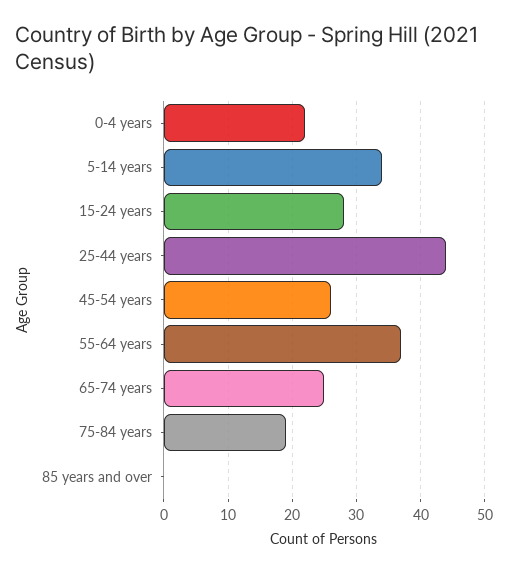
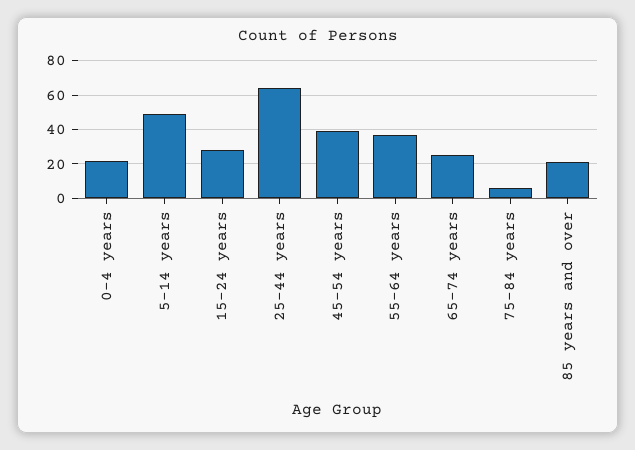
5-14 years: 34 -> 50
25-44 years: 44 -> 65
45-54 years: 26 -> 40
75-84 years: 19 -> 5
85 years and over: 0 -> 20

